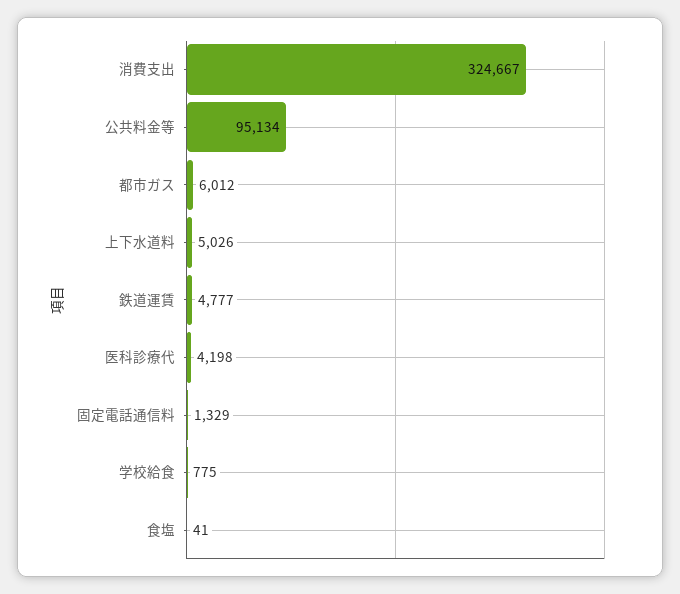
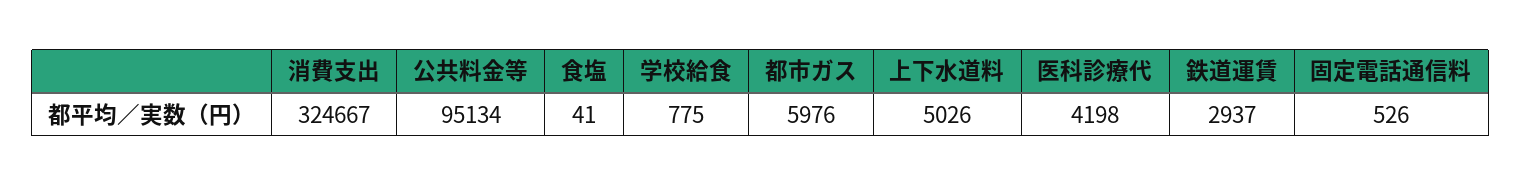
都市ガス: 6012 -> 5976
鉄道運賃: 4777 -> 2937
固定電話通信料: 1329 -> 526

